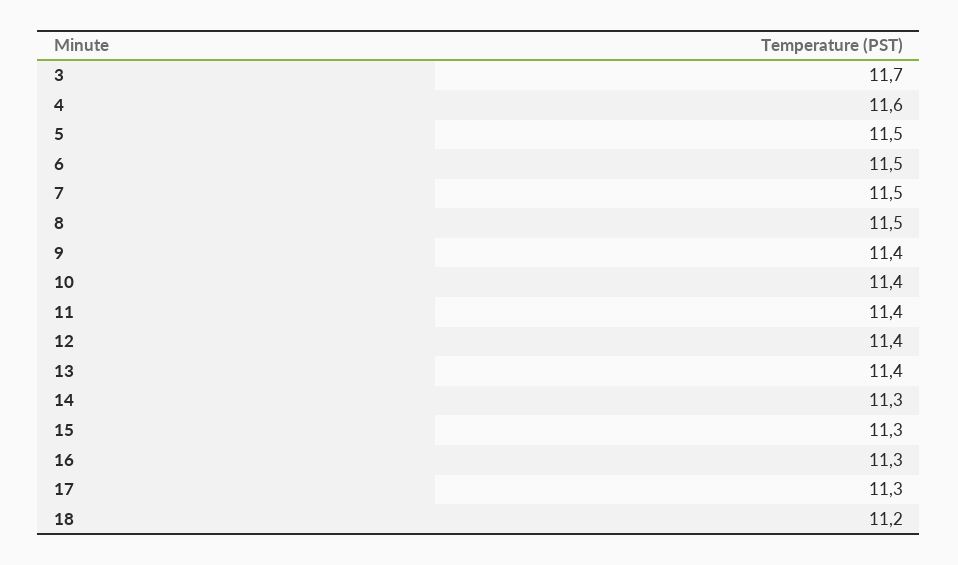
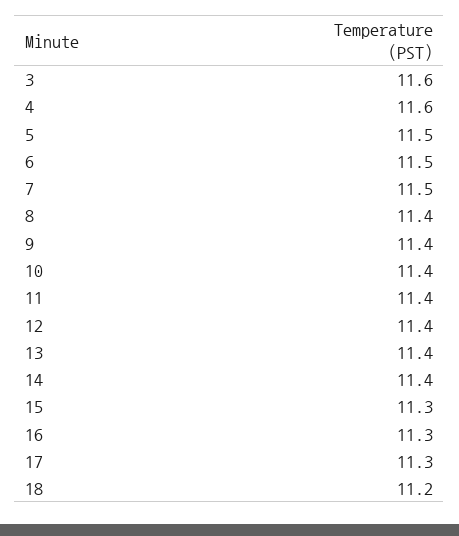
3: 11.7 -> 11.6
8: 11.5 -> 11.4
14: 11.3 -> 11.4

